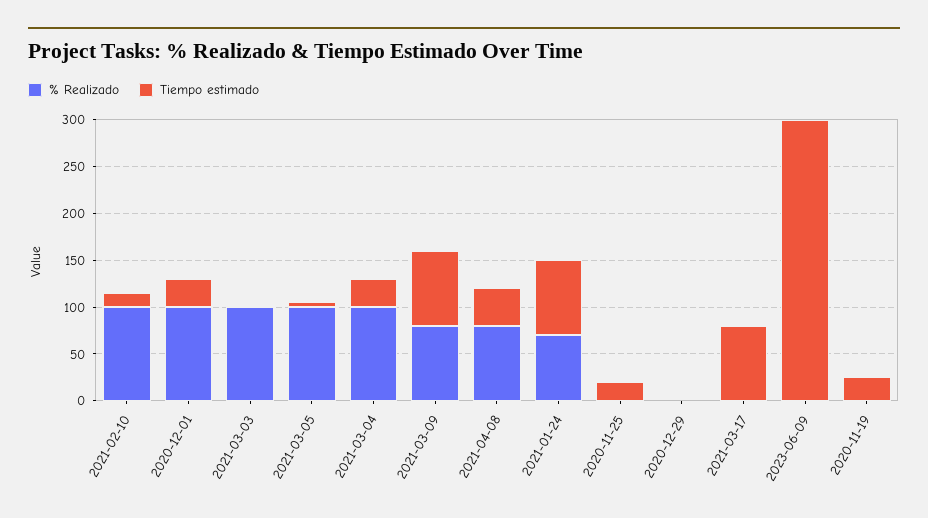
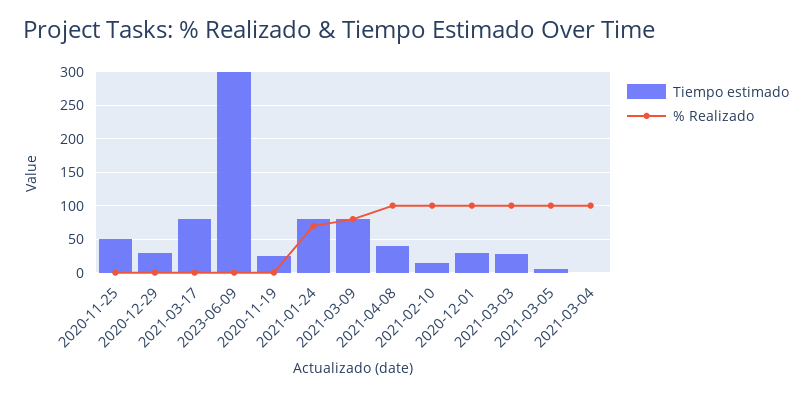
Tiempo estimado, 2021-03-03: 0 -> 30
Tiempo estimado, 2021-03-04: 30 -> 0
% Realizado, 2021-04-08: 80 -> 100
Tiempo estimado, 2020-11-25: 20 -> 50
Tiempo estimado, 2020-12-29: 0 -> 30

